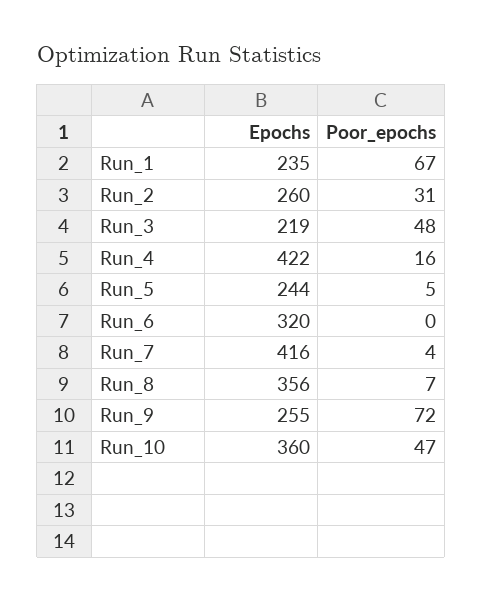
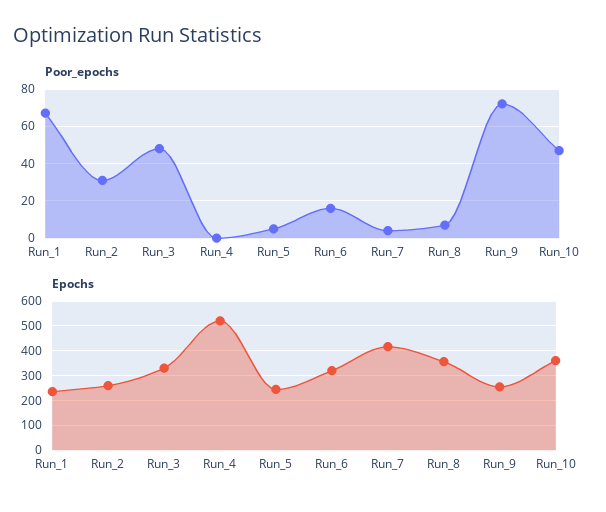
Epochs, Run_3: 219 -> 325
Epochs, Run_4: 422 -> 525
Poor_epochs, Run_4: 16 -> 0
Poor_epochs, Run_6: 0 -> 15

